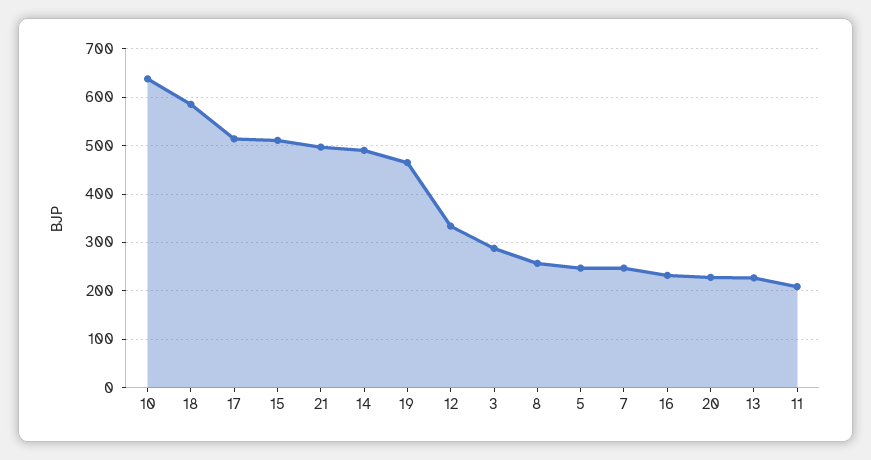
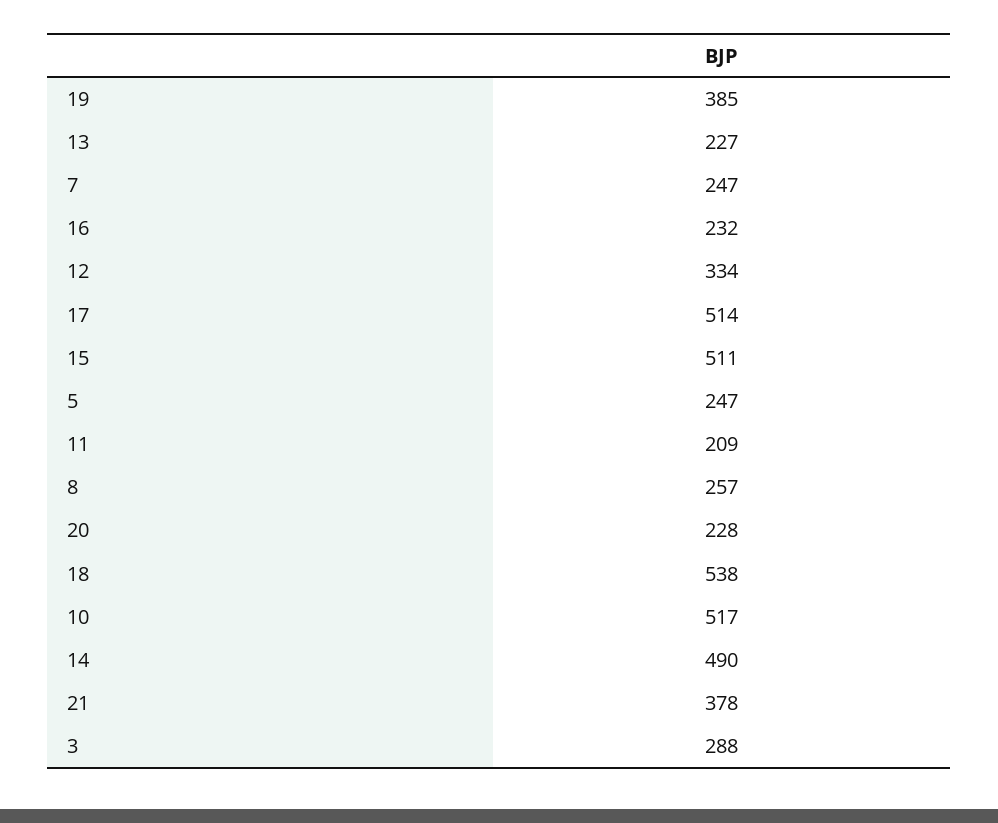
10: 640 -> 517
18: 580 -> 538
21: 500 -> 378
19: 460 -> 385

